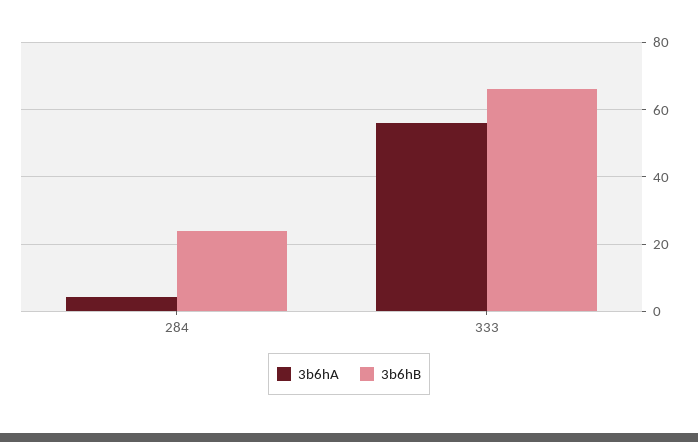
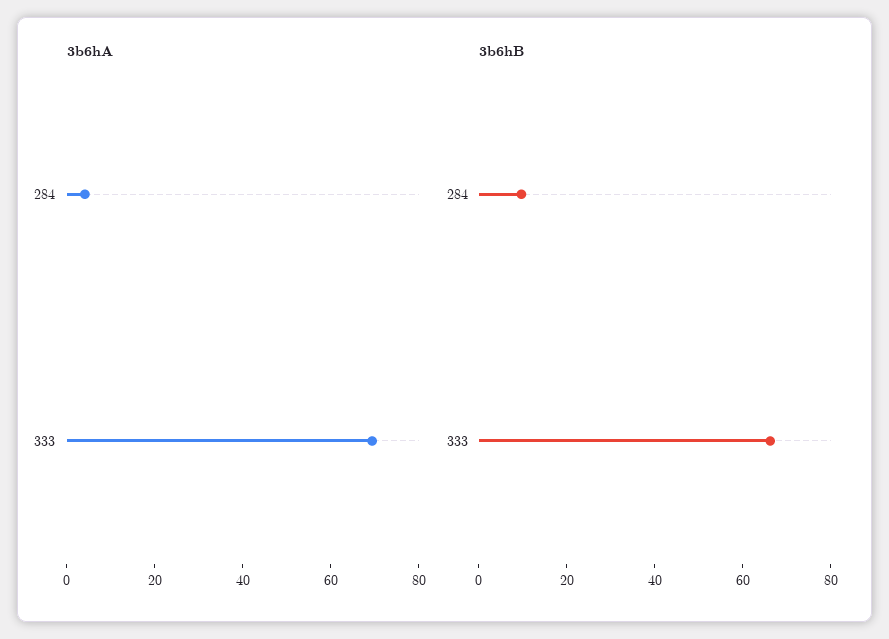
3b6hB, 284: 24 -> 10
3b6hA, 333: 56 -> 70

